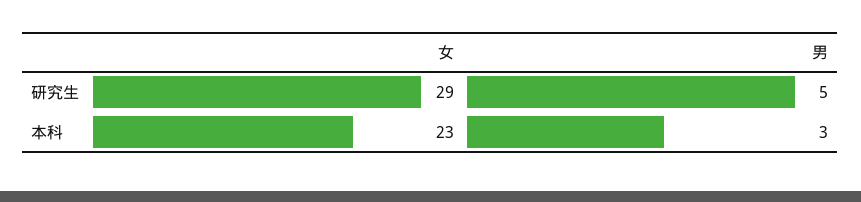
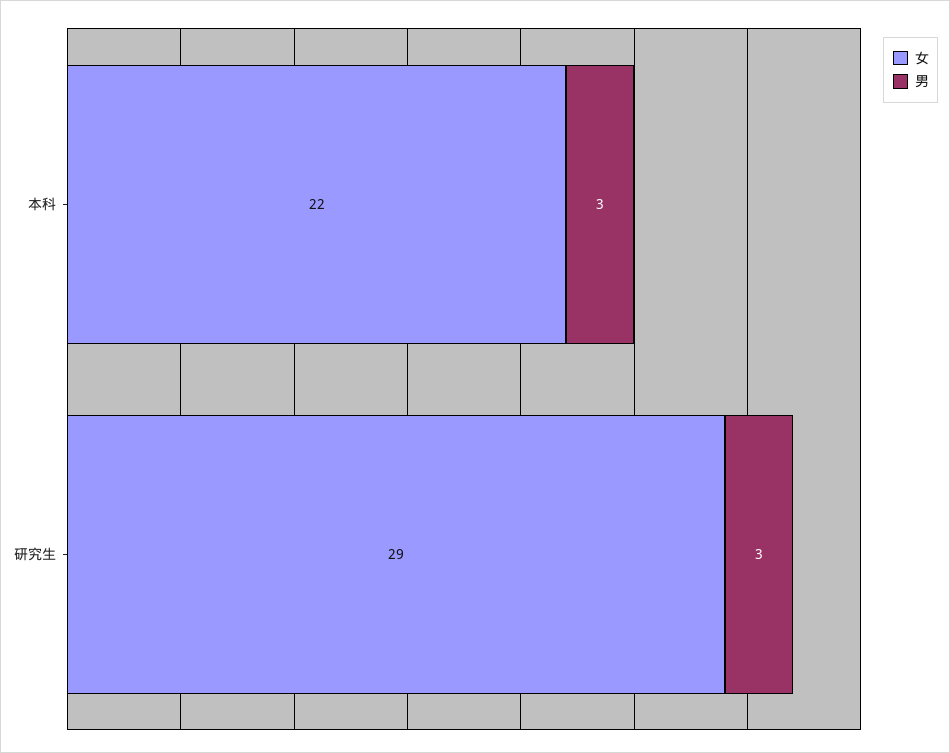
男, 研究生: 5 -> 3
女, 本科: 23 -> 22

